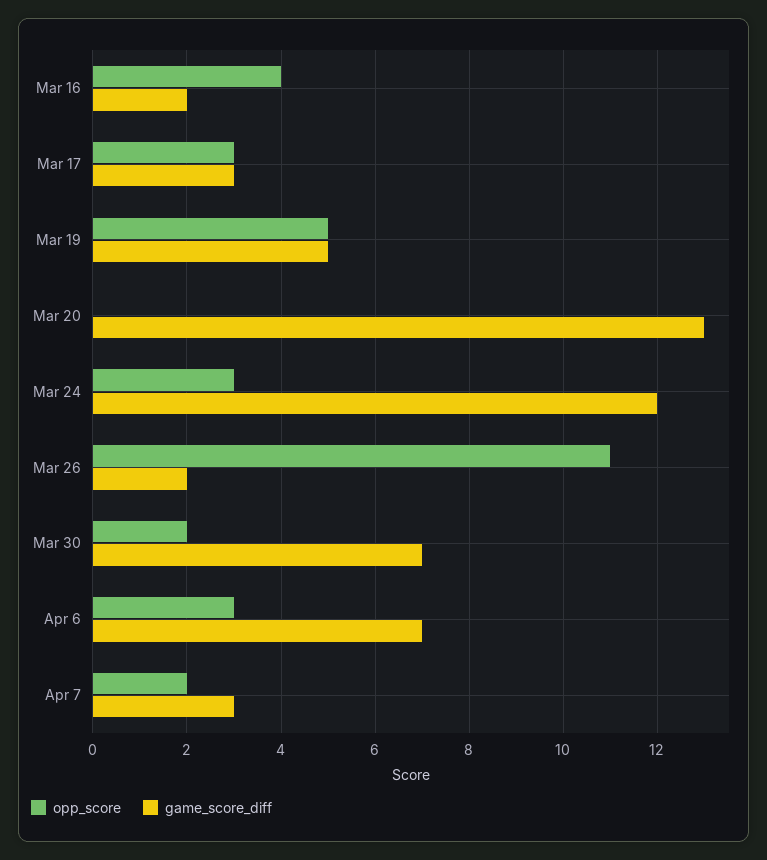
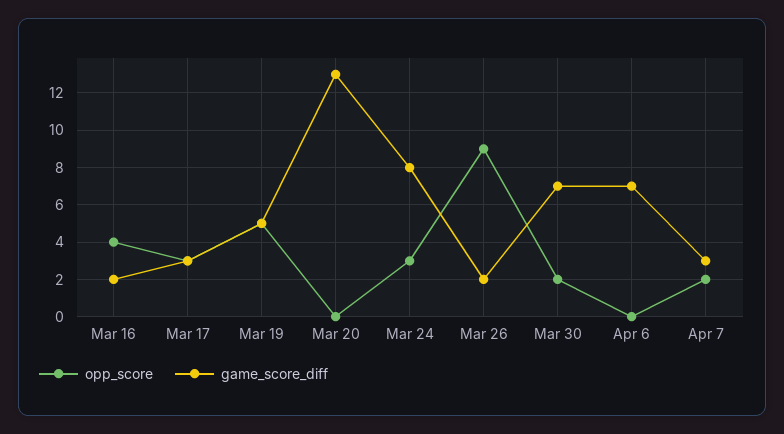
game_score_diff, Mar 24: 12 -> 8
opp_score, Mar 26: 11 -> 9
opp_score, Apr 6: 3 -> 0

